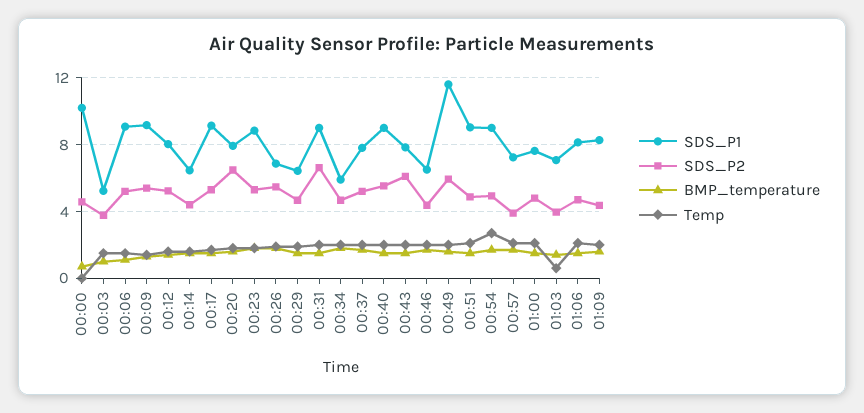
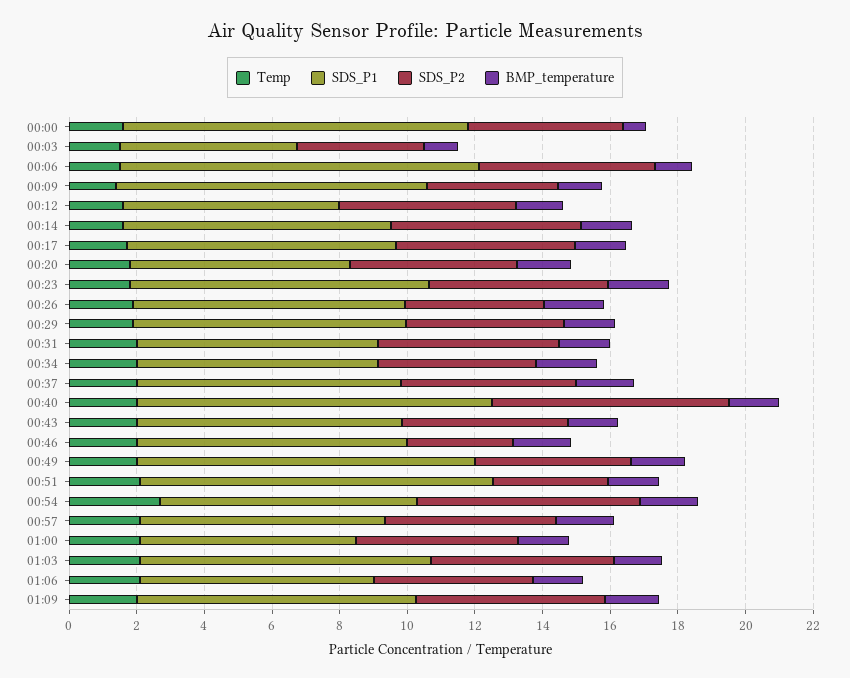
Temp, 00:00: 0 -> 1.5
SDS_P1, 00:06: 9 -> 10.5
SDS_P2, 00:09: 5.5 -> 4
SDS_P1, 00:12: 8 -> 6.5
SDS_P1, 00:14: 6.5 -> 8
SDS_P2, 00:14: 4.5 -> 5.5
SDS_P1, 00:17: 9 -> 8
SDS_P1, 00:20: 8 -> 6.5
SDS_P2, 00:20: 6.5 -> 5
SDS_P1, 00:26: 7 -> 8
SDS_P2, 00:26: 5.5 -> 4
SDS_P1, 00:29: 6.5 -> 8
SDS_P1, 00:31: 9 -> 7
SDS_P2, 00:31: 6.5 -> 5.5
SDS_P1, 00:34: 6 -> 7
SDS_P1, 00:40: 9 -> 10.5
SDS_P2, 00:40: 5.5 -> 7
SDS_P2, 00:43: 6 -> 5
SDS_P1, 00:46: 6.5 -> 8
SDS_P2, 00:46: 4.5 -> 3
SDS_P1, 00:49: 11.5 -> 10
SDS_P2, 00:49: 6 -> 4.5
SDS_P1, 00:51: 9 -> 10.5
SDS_P2, 00:51: 5 -> 3.5
SDS_P1, 00:54: 9 -> 7.5
SDS_P2, 00:54: 5 -> 6.5
SDS_P2, 00:57: 4 -> 5
SDS_P1, 01:00: 7.5 -> 6.5
SDS_P1, 01:03: 7 -> 8.5
SDS_P2, 01:03: 4 -> 5.5
Temp, 01:03: 0.5 -> 2
SDS_P1, 01:06: 8 -> 7
SDS_P2, 01:09: 4.5 -> 5.5

